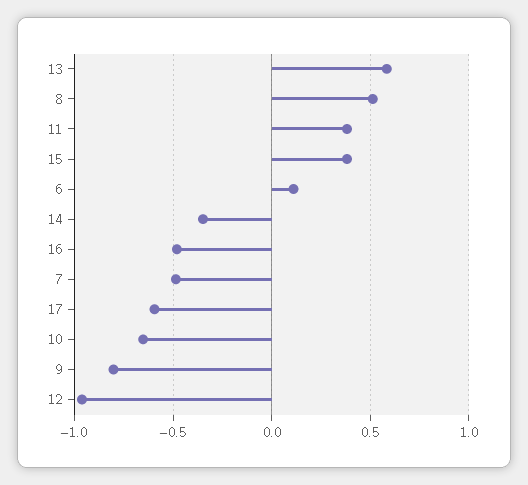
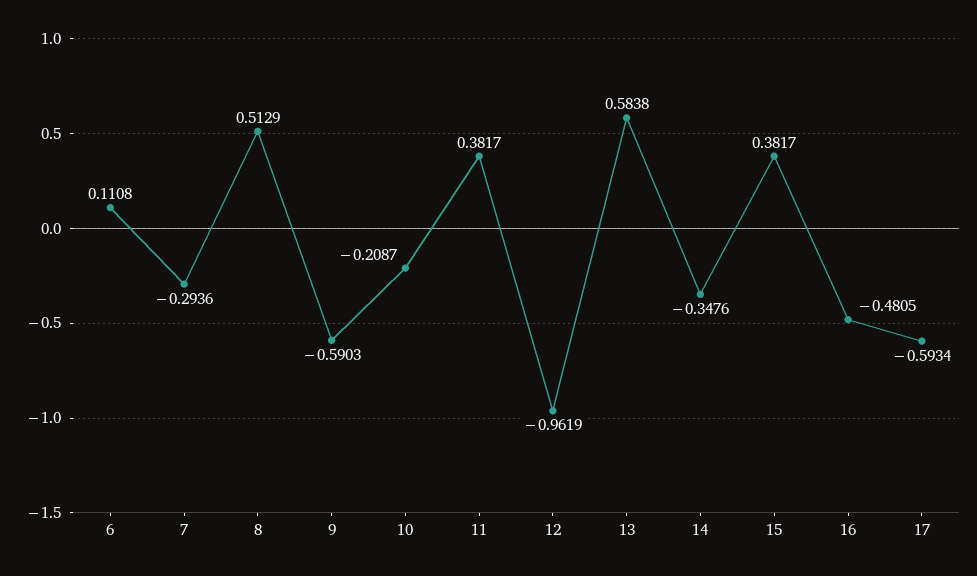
7: -0.5 -> -0.2936
10: -0.65 -> -0.2087
9: -0.8 -> -0.5903

